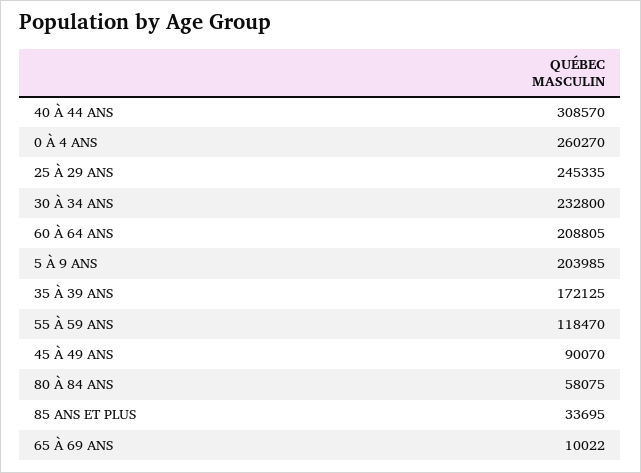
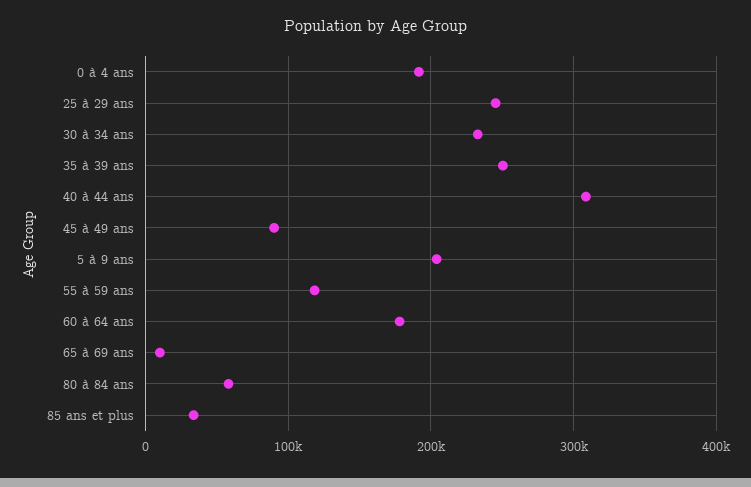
0 À 4 ANS: 260270 -> 190000
60 À 64 ANS: 208805 -> 180000
35 À 39 ANS: 172125 -> 250000

